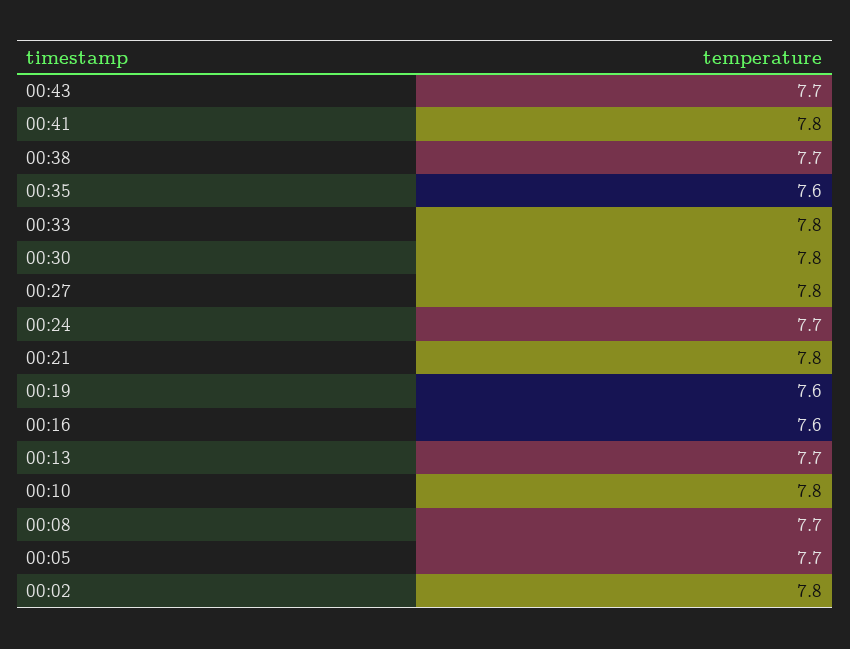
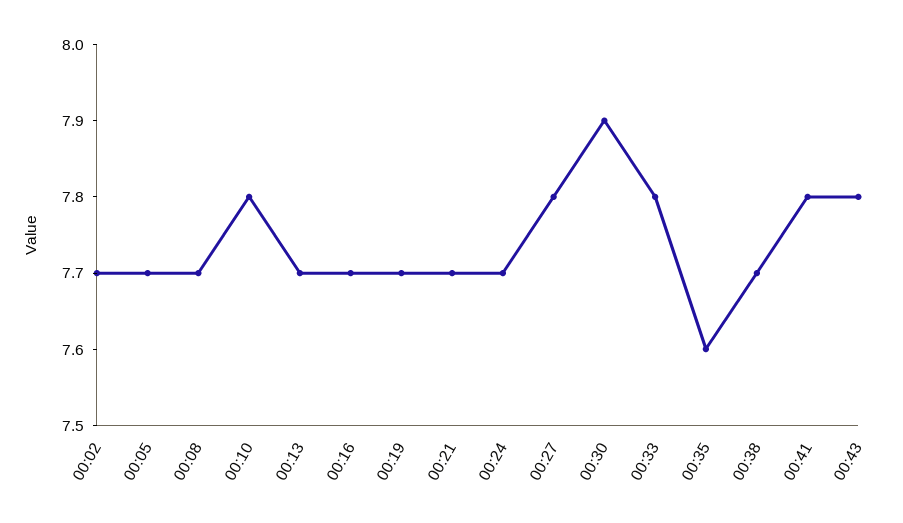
00:43: 7.7 -> 7.8
00:30: 7.8 -> 7.9
00:21: 7.8 -> 7.7
00:19: 7.6 -> 7.7
00:16: 7.6 -> 7.7
00:02: 7.8 -> 7.7

